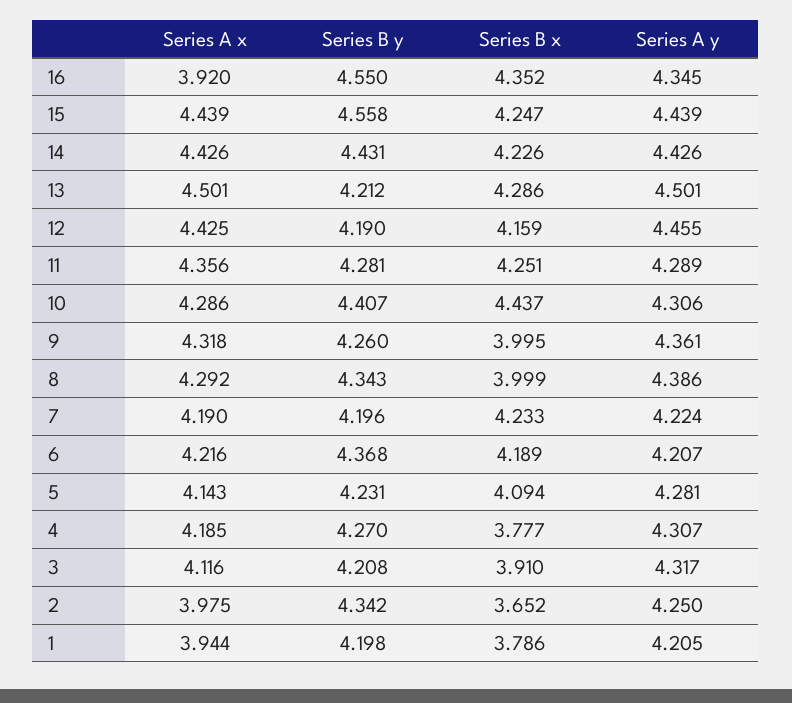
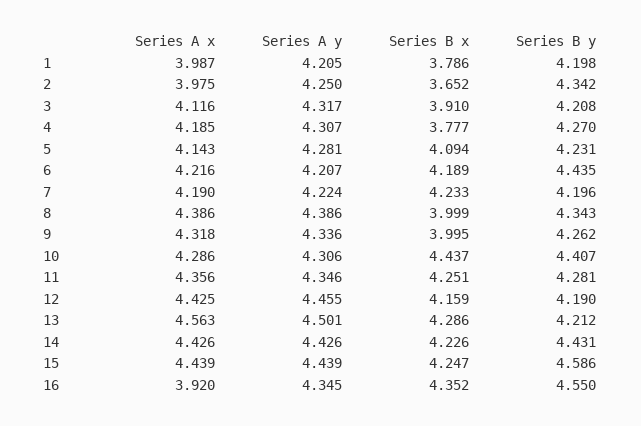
Series B y, 15: 4.558 -> 4.586
Series A x, 13: 4.501 -> 4.563
Series A y, 11: 4.289 -> 4.346
Series B y, 9: 4.26 -> 4.262
Series A y, 9: 4.361 -> 4.336
Series A x, 8: 4.292 -> 4.386
Series B y, 6: 4.368 -> 4.435
Series A x, 1: 3.944 -> 3.987

